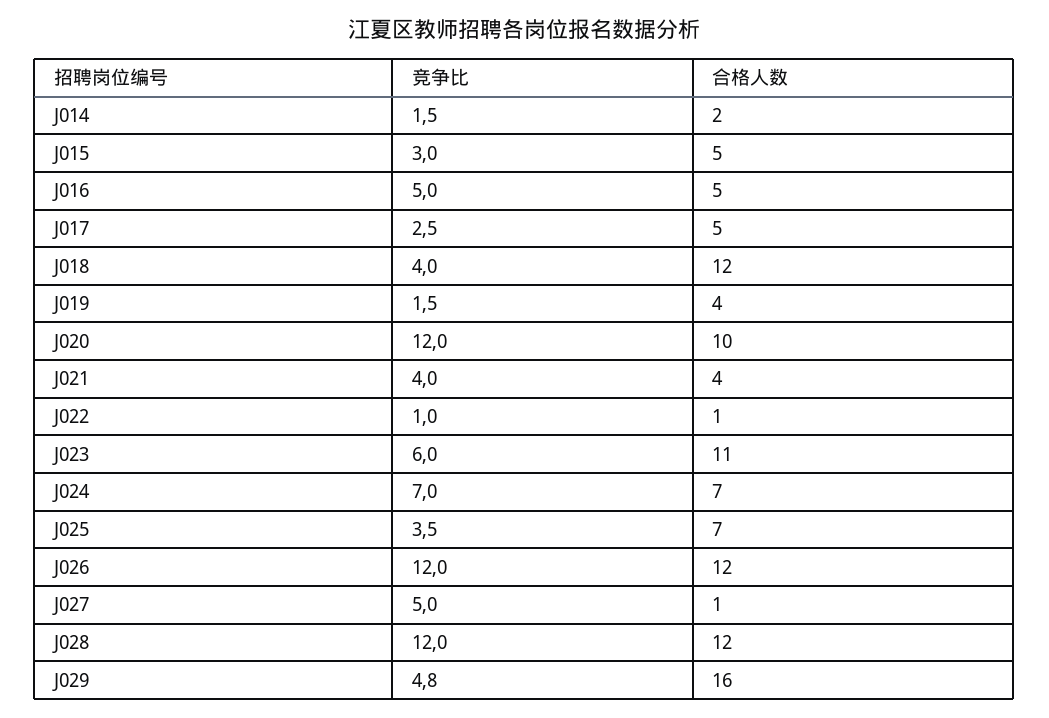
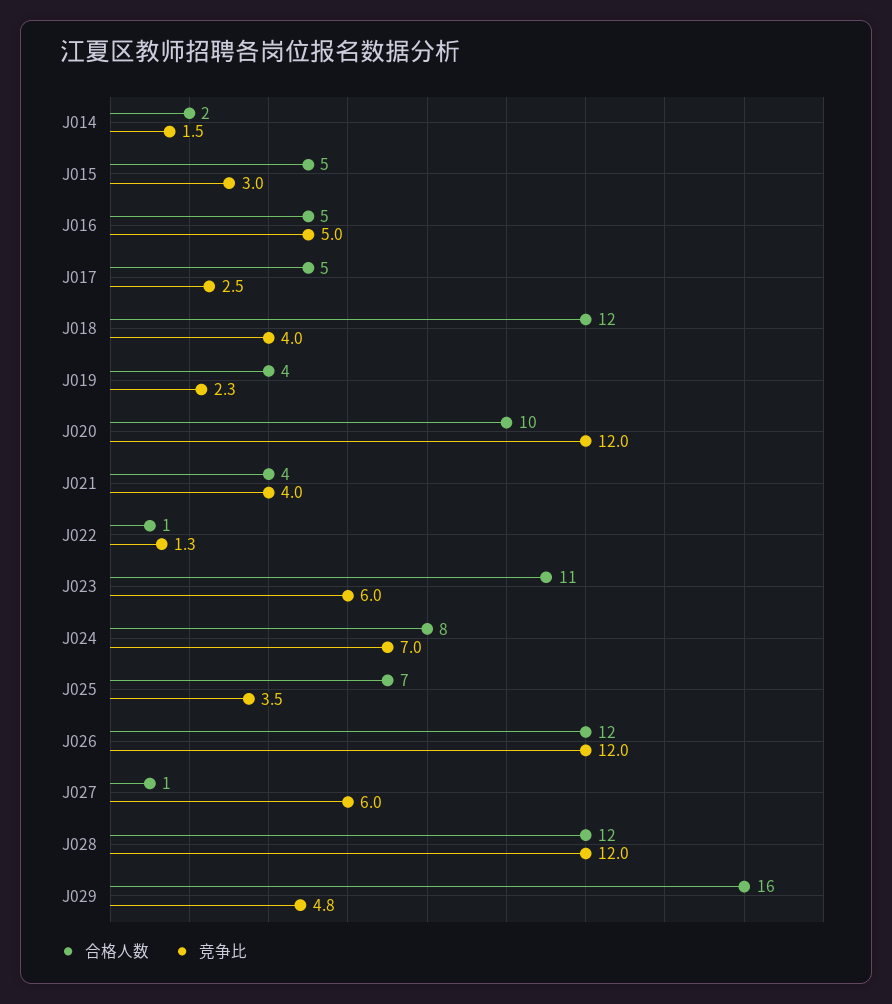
竞争比, J019: 1.5 -> 2.3
竞争比, J022: 1 -> 1.3
合格人数, J024: 7 -> 8
竞争比, J027: 5 -> 6

